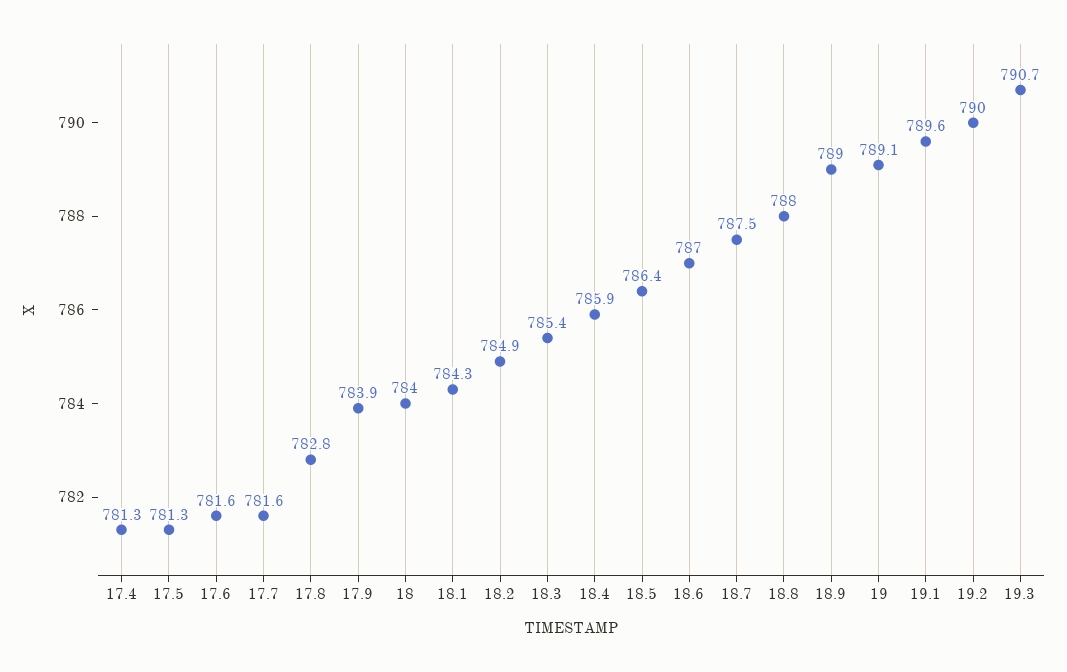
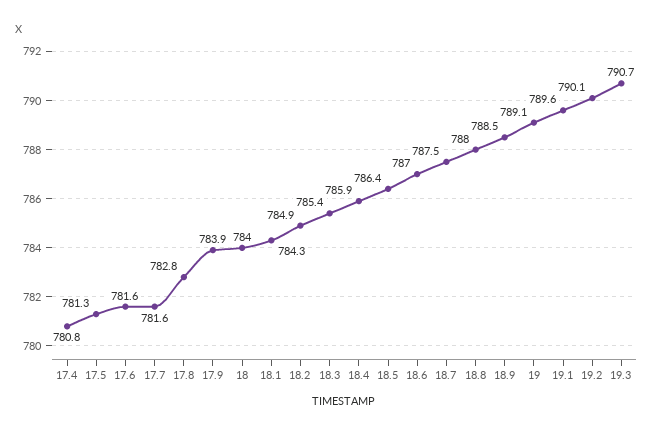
17.4: 781.3 -> 780.8
18.9: 789 -> 788.5
19.2: 790 -> 790.1

